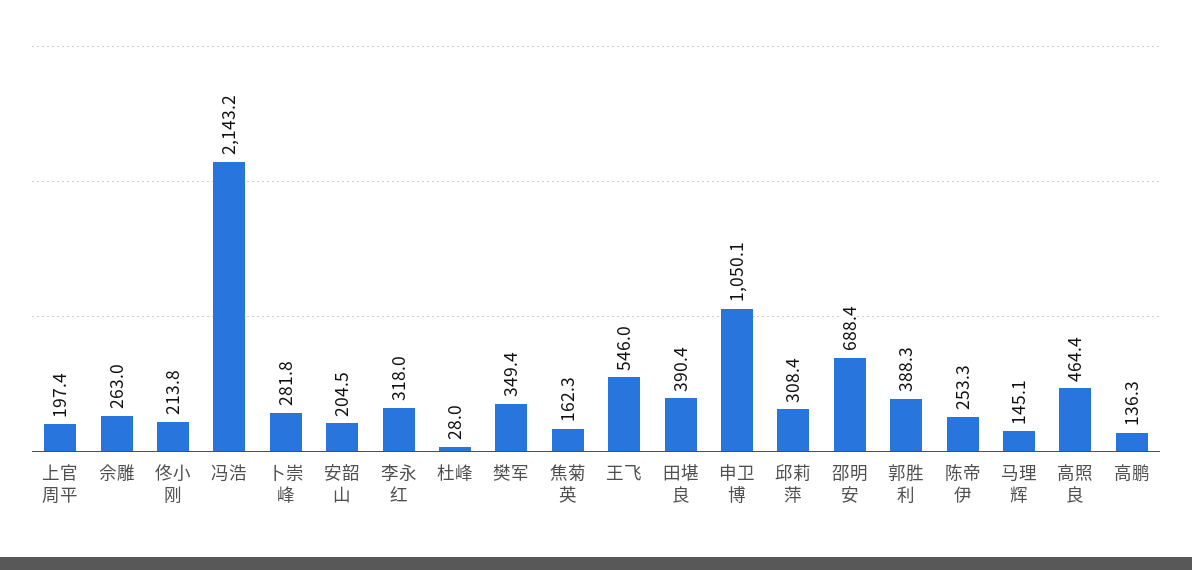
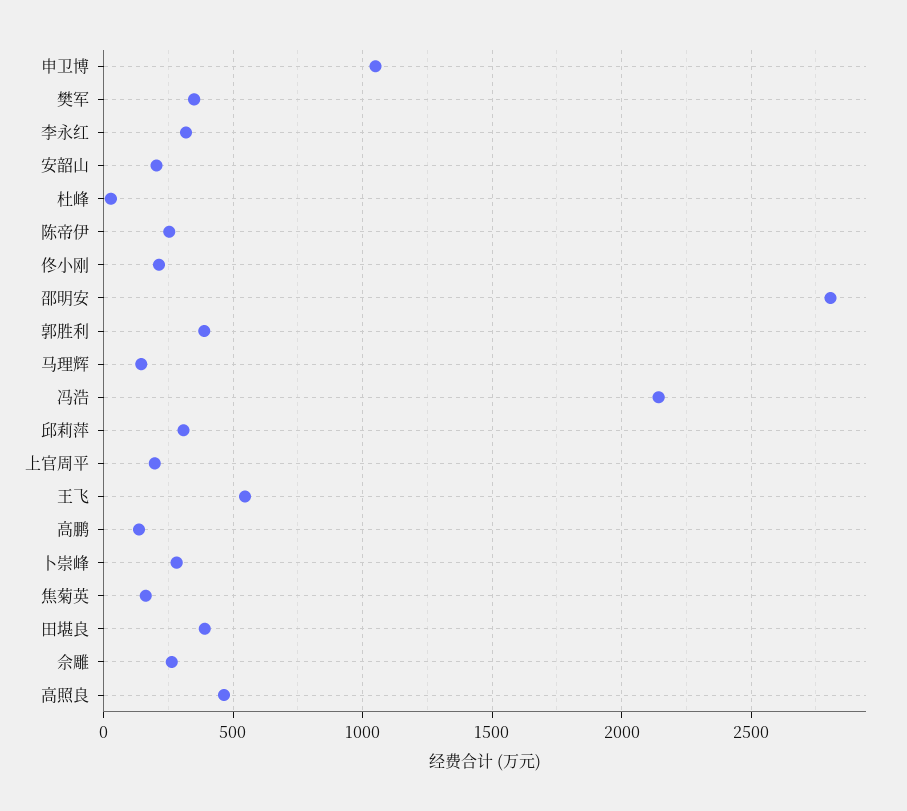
邵明安: 688.4 -> 2800

